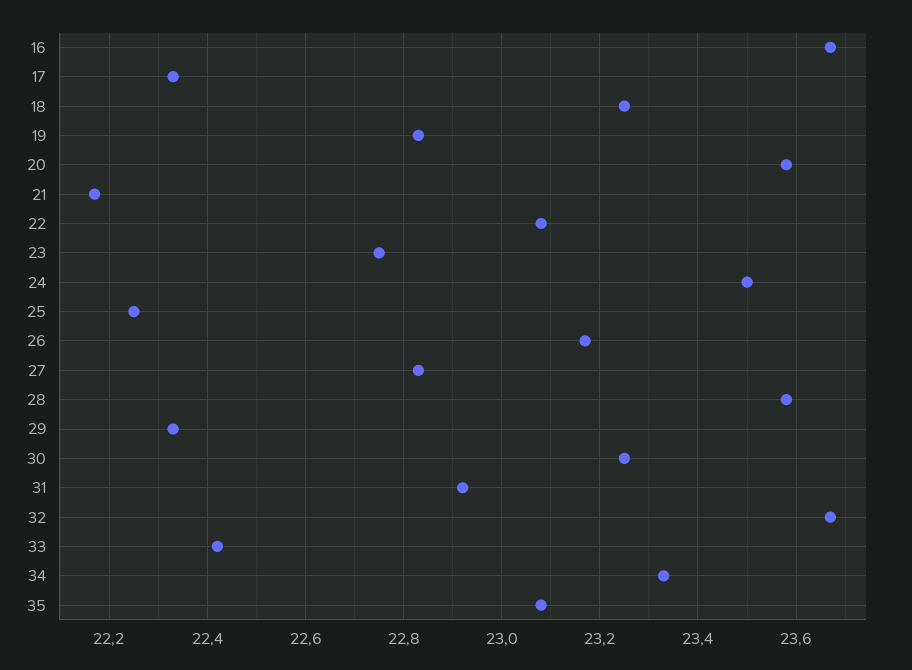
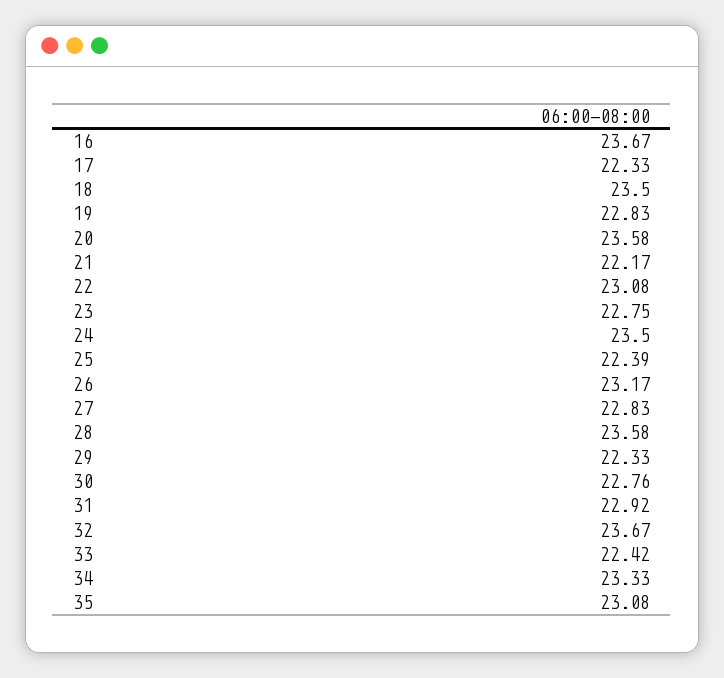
18: 23.25 -> 23.5
25: 22.25 -> 22.39
30: 23.25 -> 22.76

